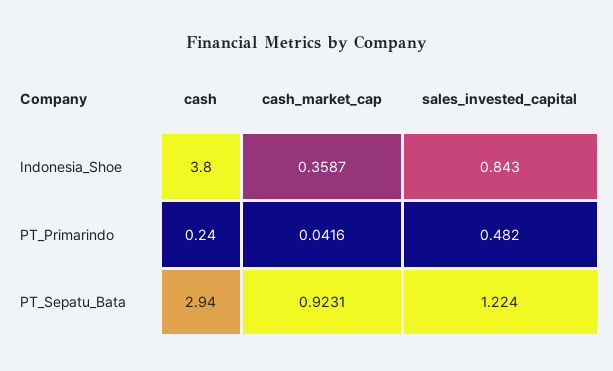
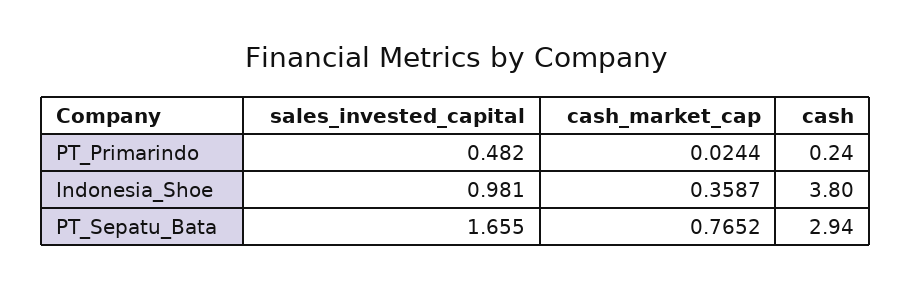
sales_invested_capital, Indonesia_Shoe: 0.843 -> 0.981
cash_market_cap, PT_Primarindo: 0.0416 -> 0.0244
cash_market_cap, PT_Sepatu_Bata: 0.9231 -> 0.7652
sales_invested_capital, PT_Sepatu_Bata: 1.224 -> 1.655

